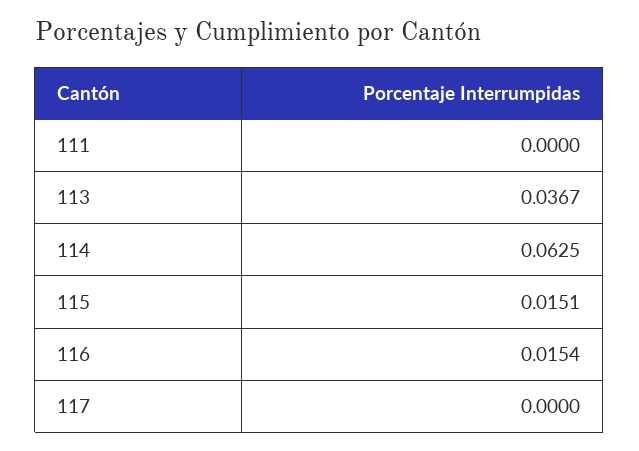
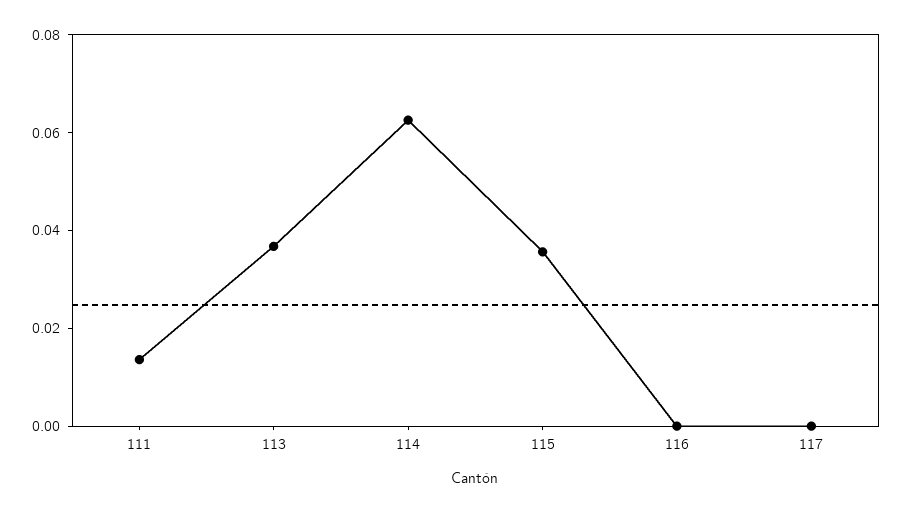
111: 0 -> 0.015
115: 0.0151 -> 0.035
116: 0.0154 -> 0

